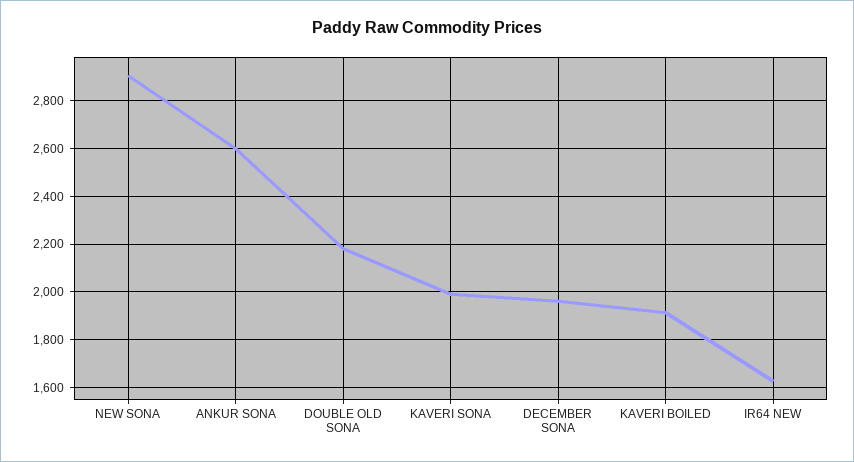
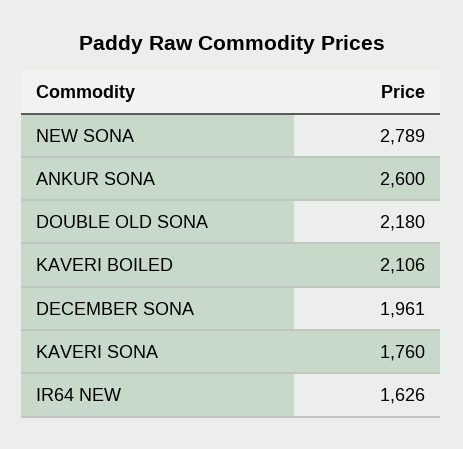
NEW SONA: 2900 -> 2789
KAVERI SONA: 2000 -> 1760
KAVERI BOILED: 1900 -> 2106

